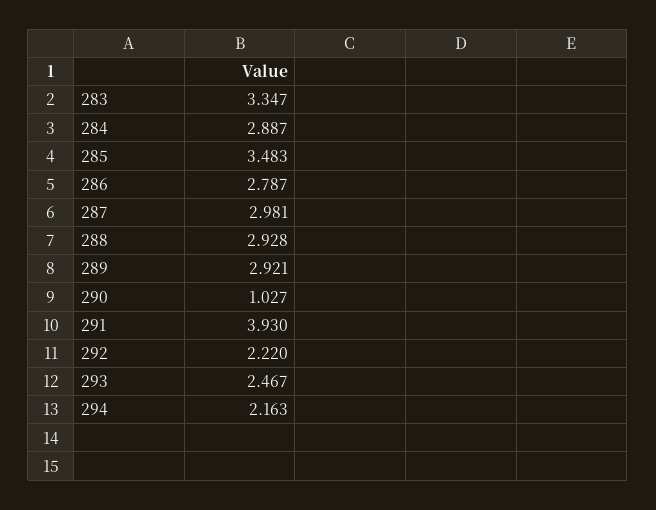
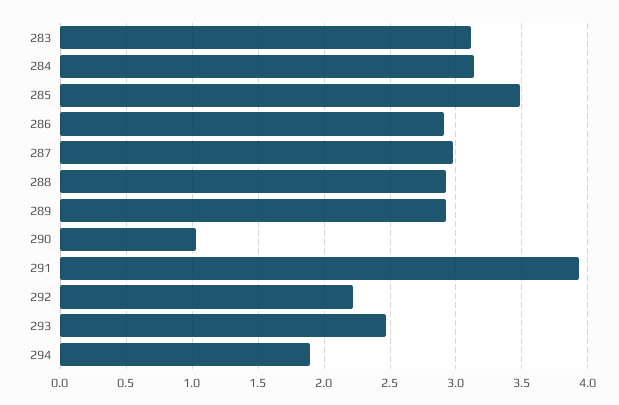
283: 3.347 -> 3.1
284: 2.887 -> 3.15
286: 2.787 -> 2.9
294: 2.163 -> 1.9

